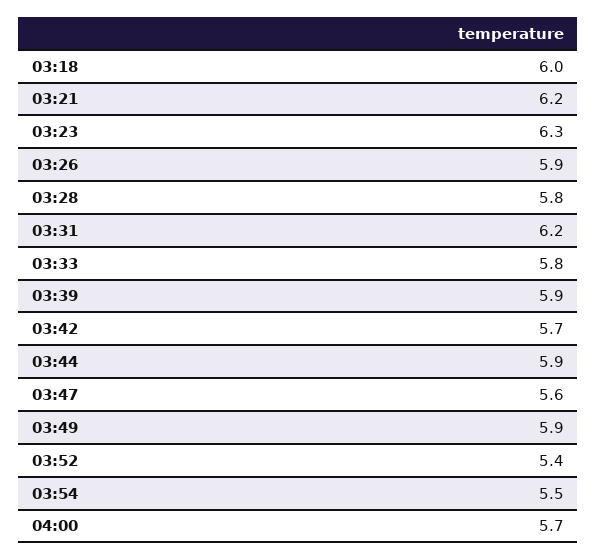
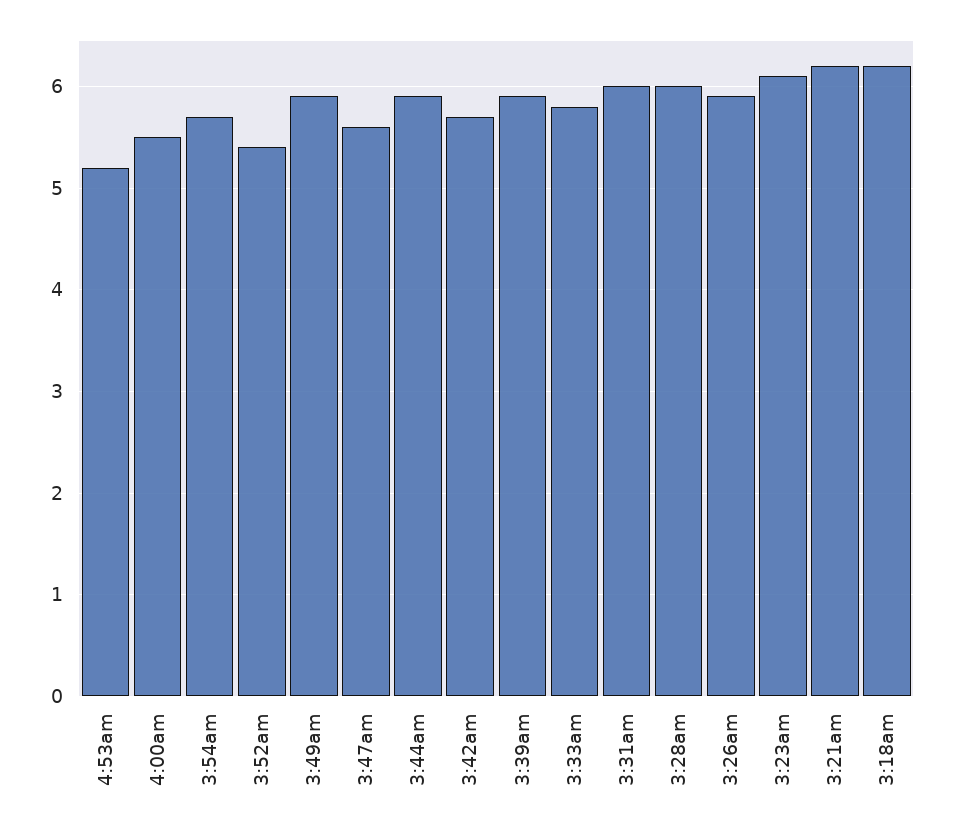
03:18: 6 -> 6.2
03:23: 6.3 -> 6.1
03:28: 5.8 -> 6
03:31: 6.2 -> 6
03:54: 5.5 -> 5.7
04:00: 5.7 -> 5.5
4:53am: none -> 5.2

